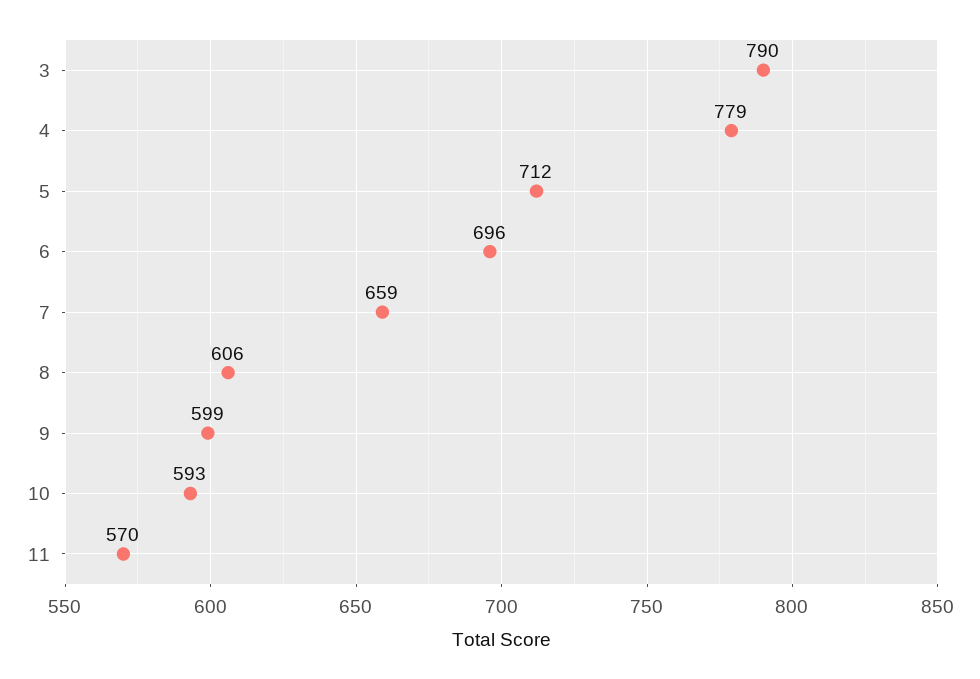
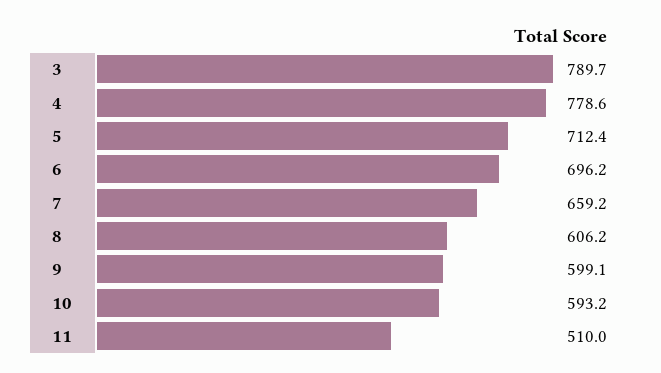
11: 570 -> 510

